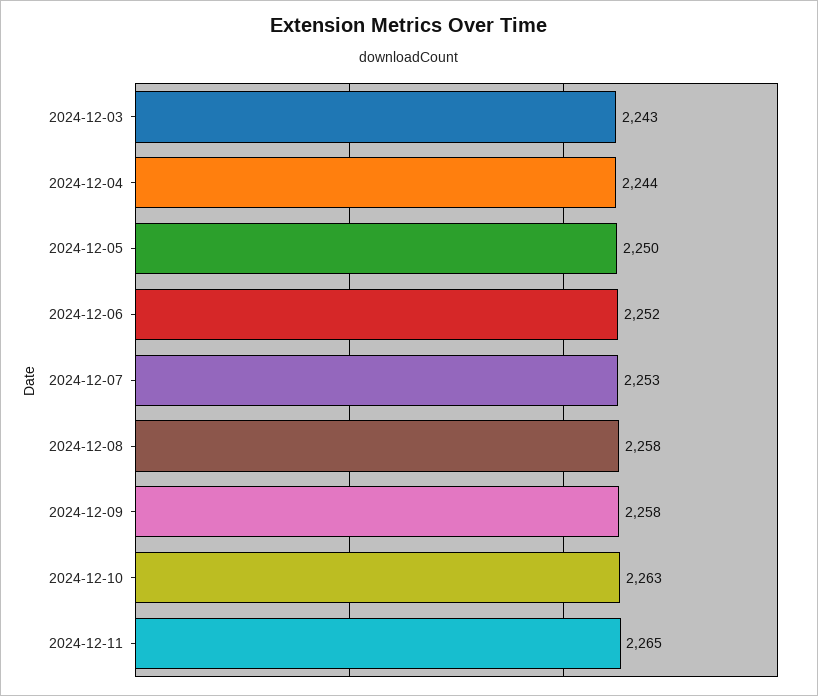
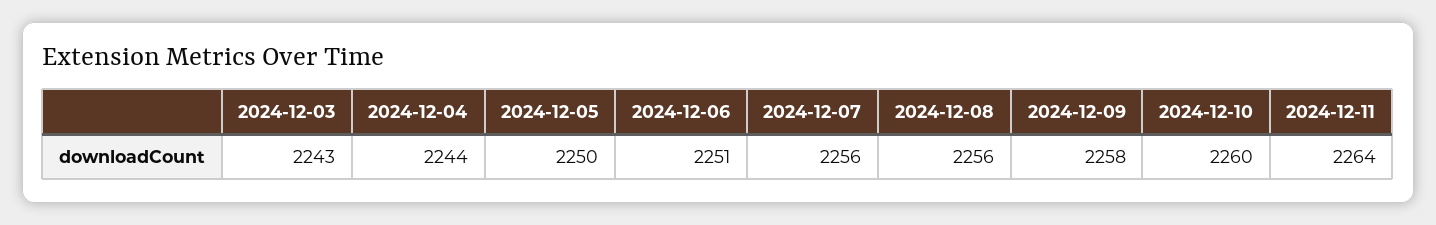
2024-12-06: 2252 -> 2251
2024-12-07: 2253 -> 2256
2024-12-08: 2258 -> 2256
2024-12-10: 2263 -> 2260
2024-12-11: 2265 -> 2264

